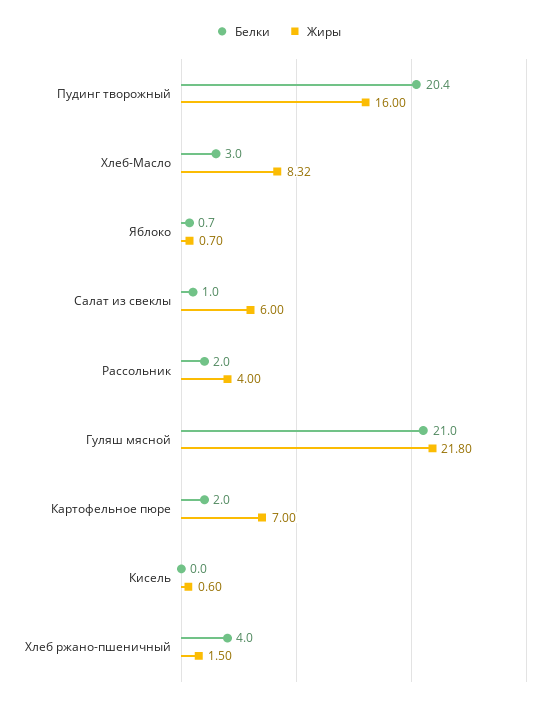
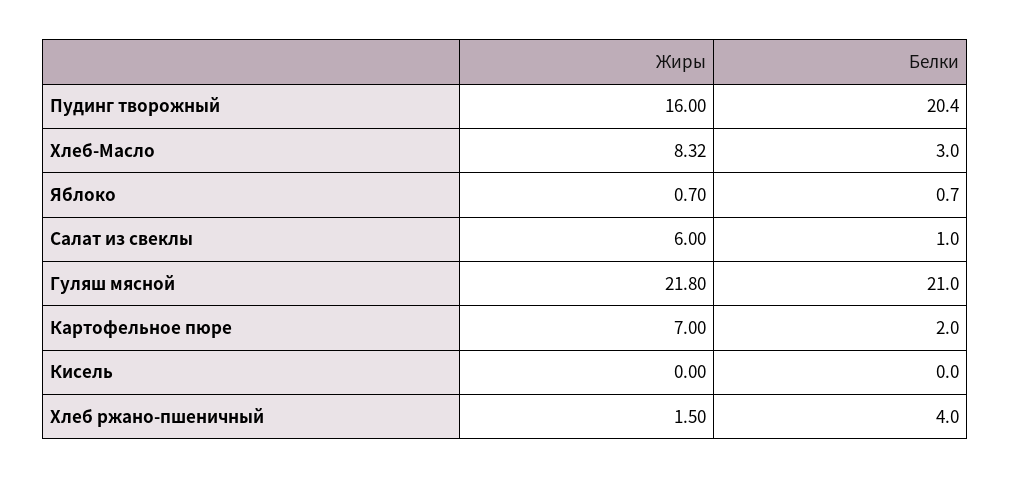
Белки, Рассольник: 2 -> none
Жиры, Рассольник: 4 -> none
Жиры, Кисель: 0.6 -> 0

